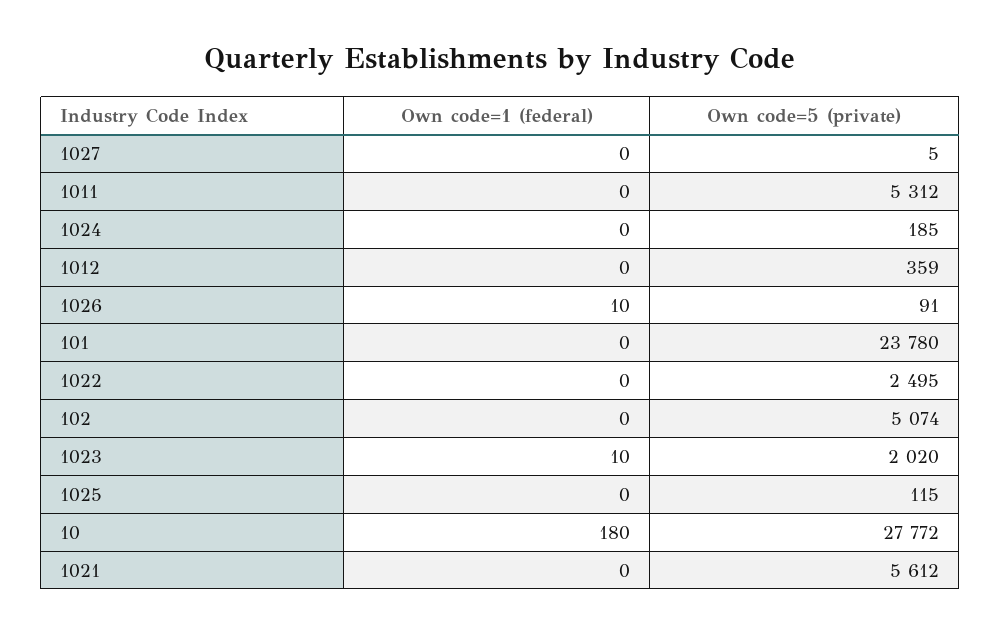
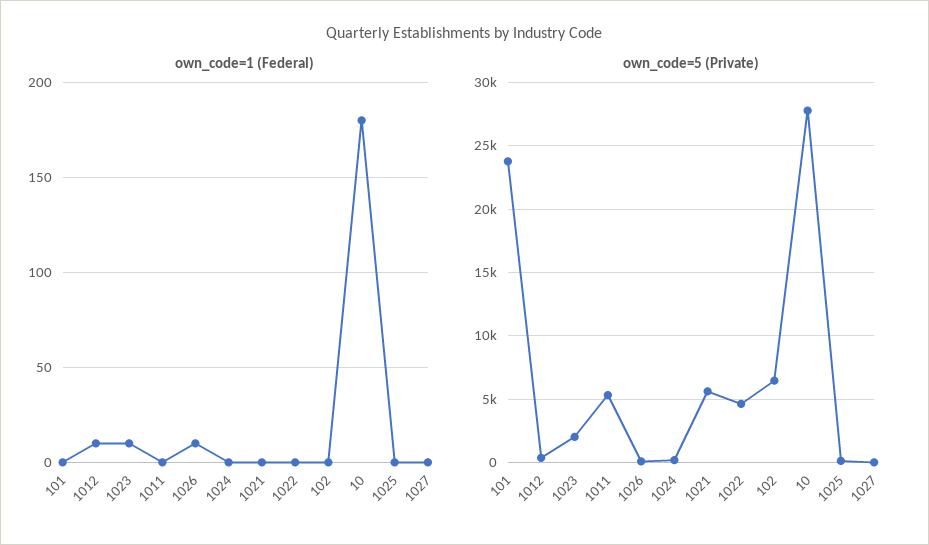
Own code=1 (federal), 1012: 0 -> 10
Own code=5 (private), 1022: 2495 -> 4500
Own code=5 (private), 102: 5074 -> 6500

